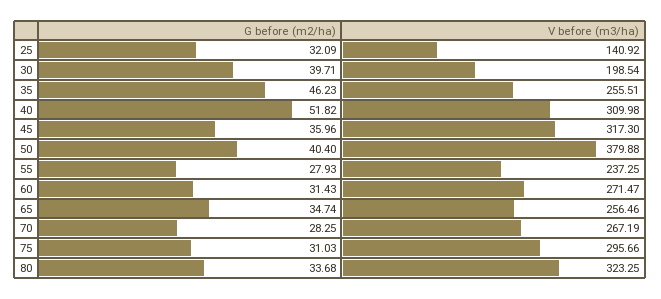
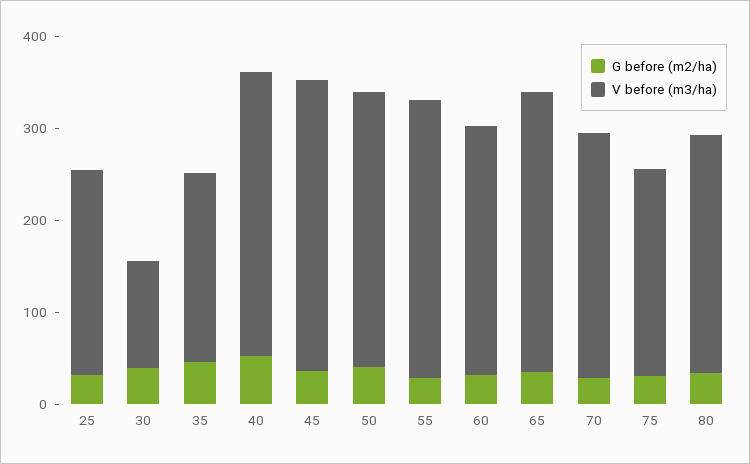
V before (m3/ha), 25: 140.92 -> 220
V before (m3/ha), 30: 198.54 -> 120
V before (m3/ha), 35: 255.51 -> 200
V before (m3/ha), 50: 379.88 -> 300
V before (m3/ha), 55: 237.25 -> 300
V before (m3/ha), 65: 256.46 -> 300
V before (m3/ha), 75: 295.66 -> 220
V before (m3/ha), 80: 323.25 -> 260

